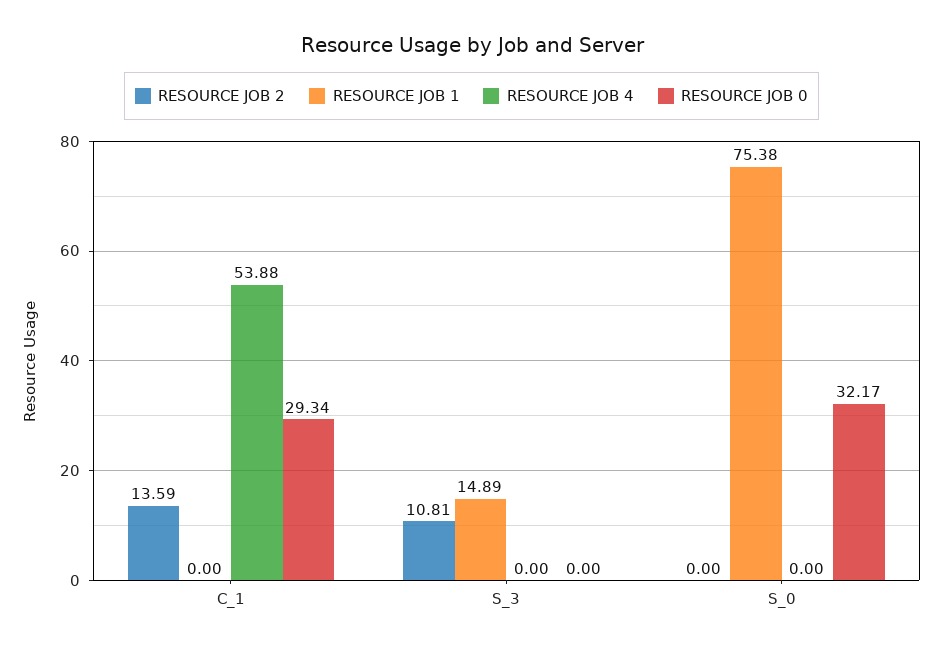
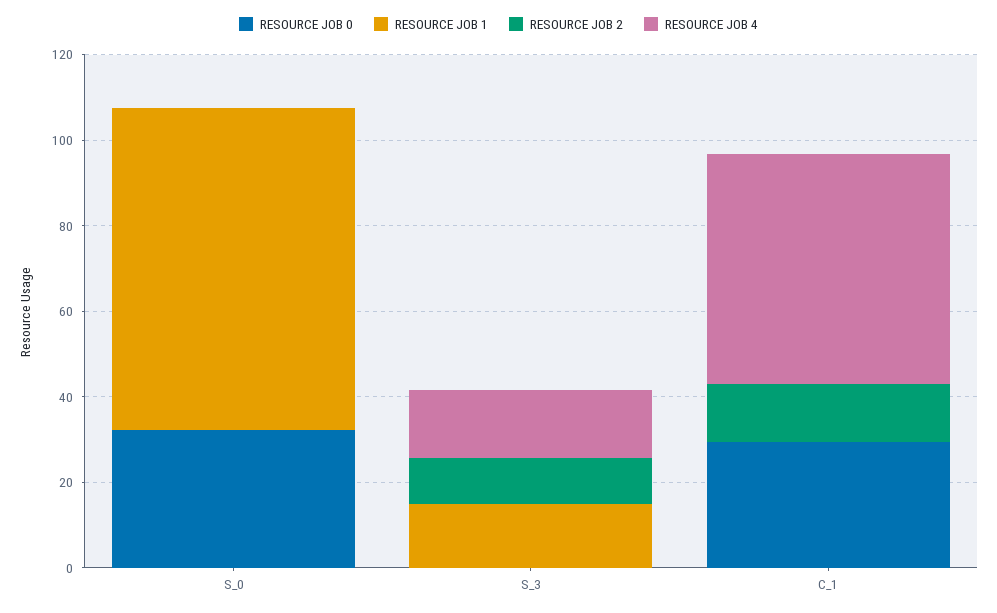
RESOURCE JOB 4, S_3: 0 -> 15

